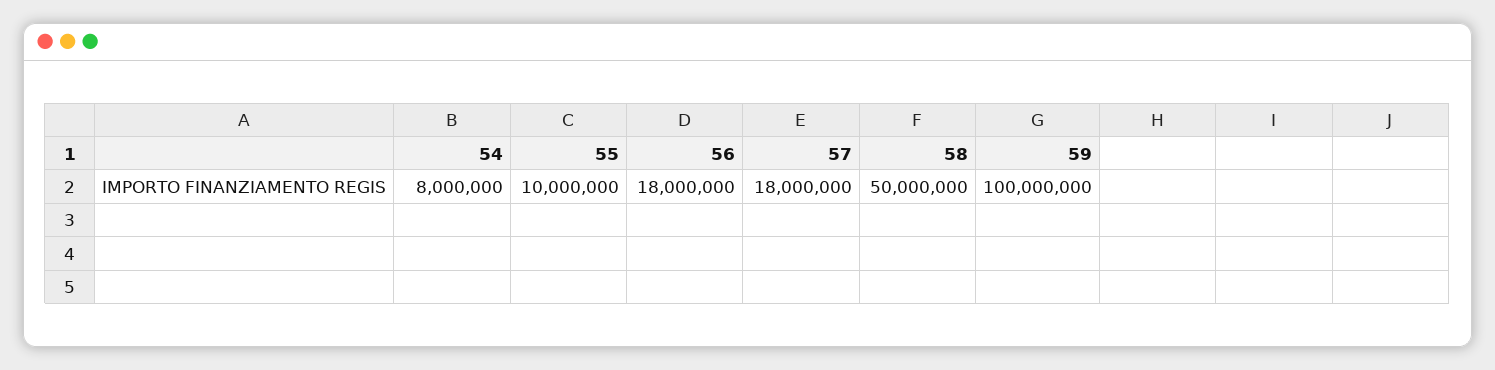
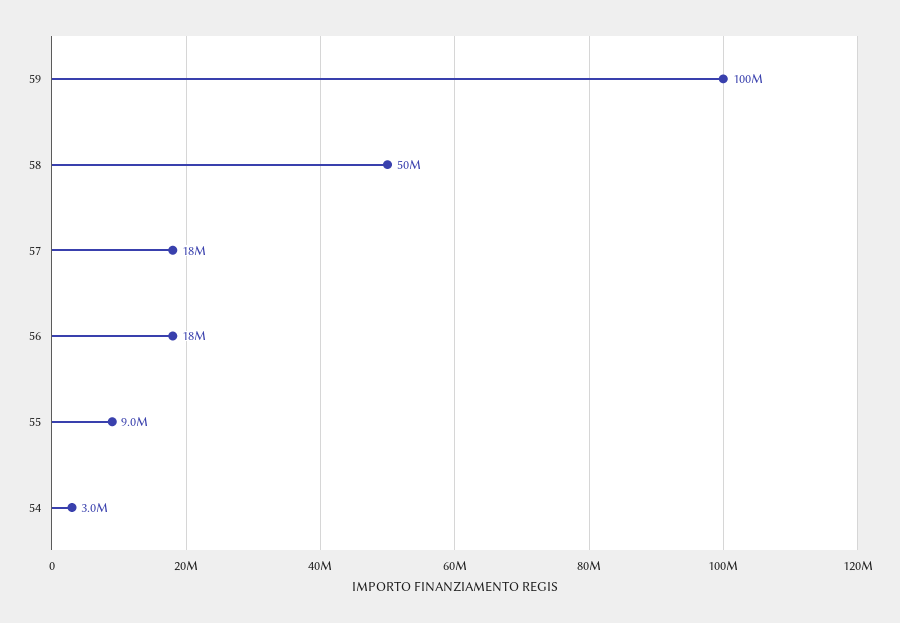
54: 8000000 -> 3000000
55: 10000000 -> 9000000

